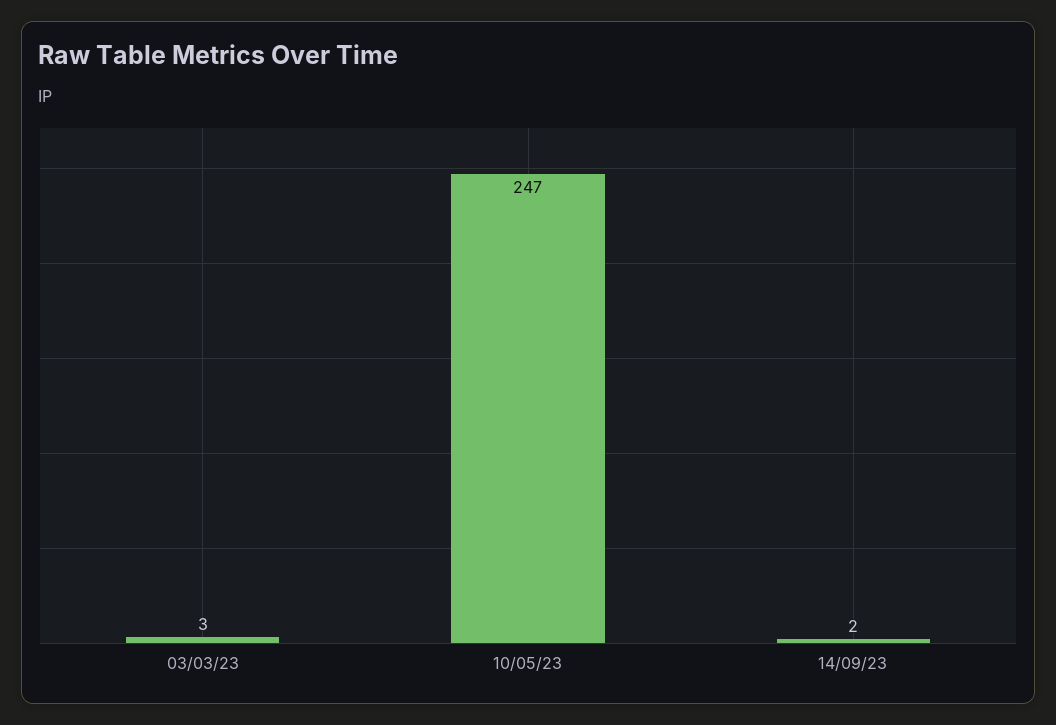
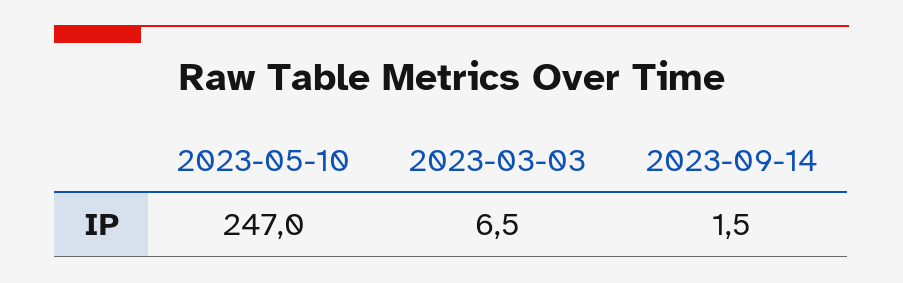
03/03/23: 3 -> 6.5

